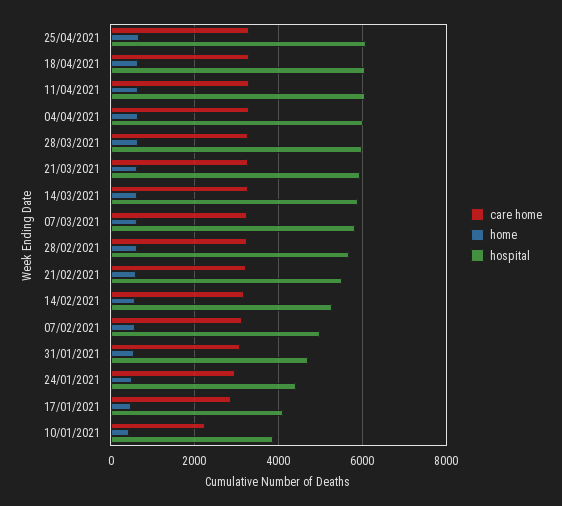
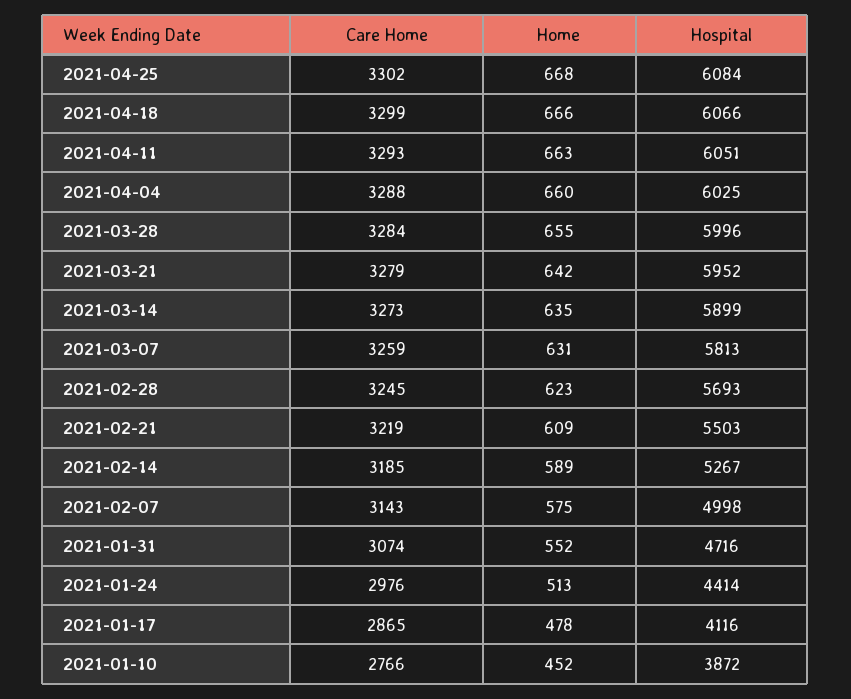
care home, 10/01/2021: 2200 -> 2766

